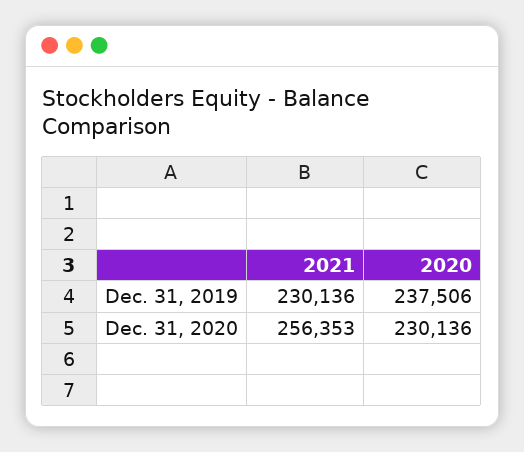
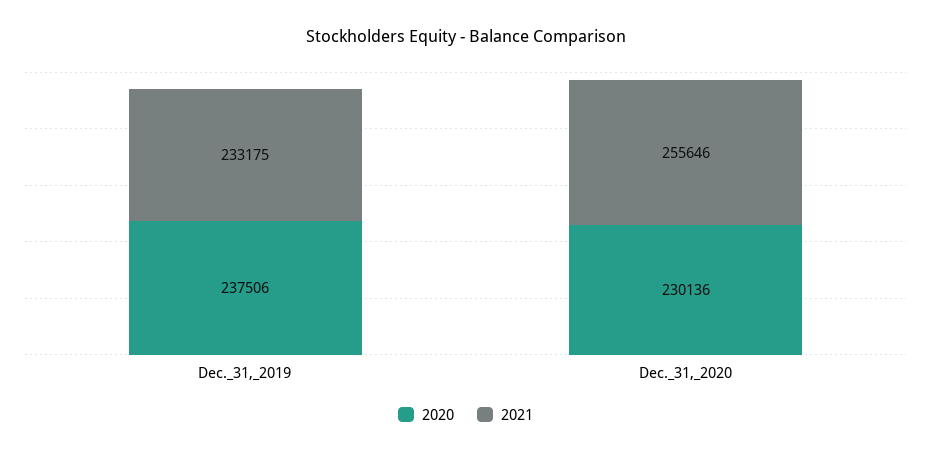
2021, Dec. 31, 2019: 230136 -> 233175
2021, Dec. 31, 2020: 256353 -> 255646

